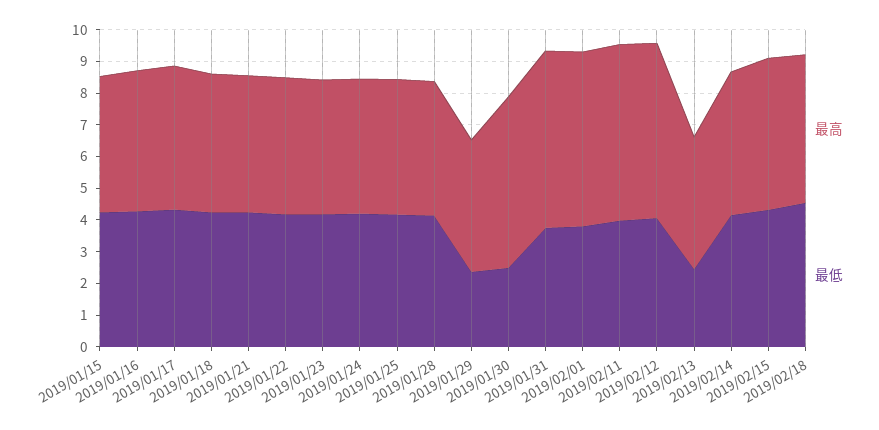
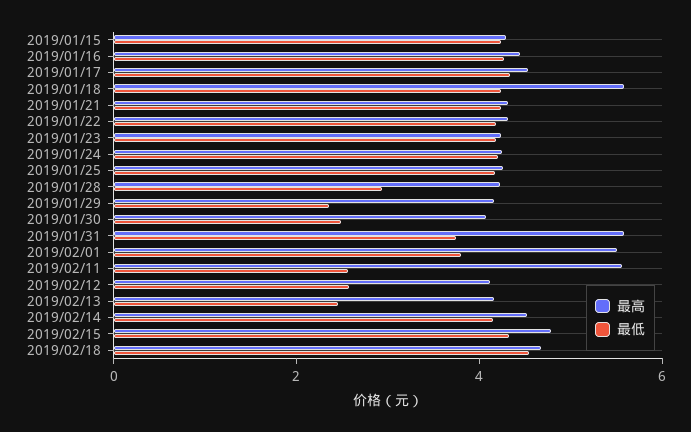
最高, 2019/01/18: 4.5 -> 5.5
最低, 2019/01/28: 4 -> 3
最高, 2019/01/30: 5.5 -> 4
最低, 2019/02/11: 4 -> 2.5
最高, 2019/02/12: 5.5 -> 4
最低, 2019/02/12: 4 -> 2.5

